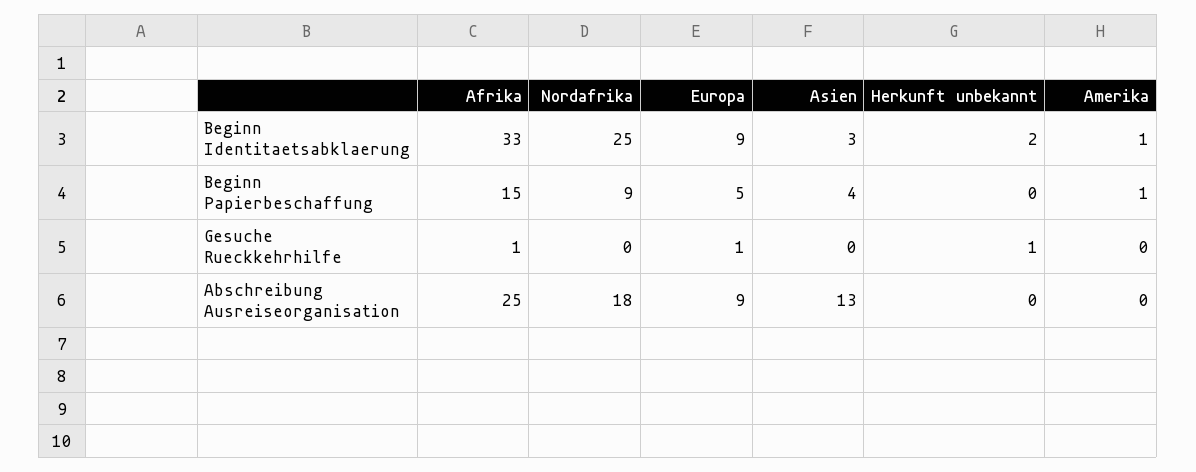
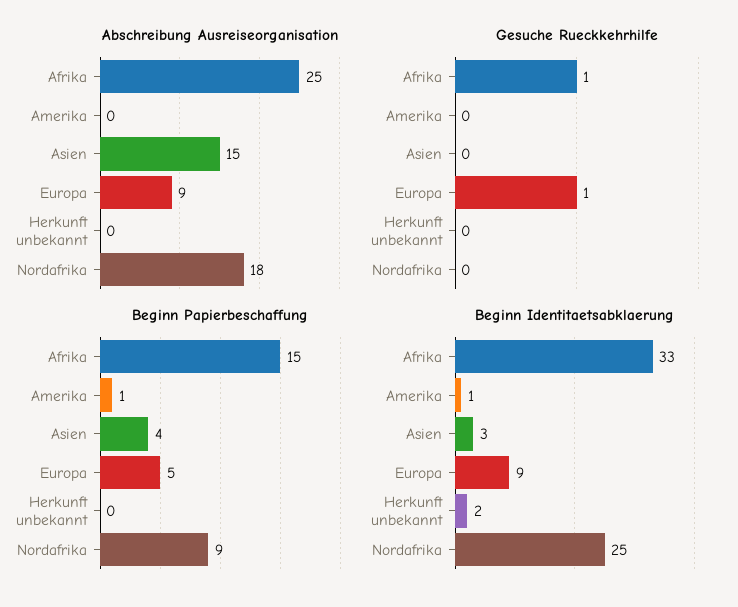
Gesuche Rueckkehrhilfe, Herkunft unbekannt: 1 -> 0
Abschreibung Ausreiseorganisation, Asien: 13 -> 15

